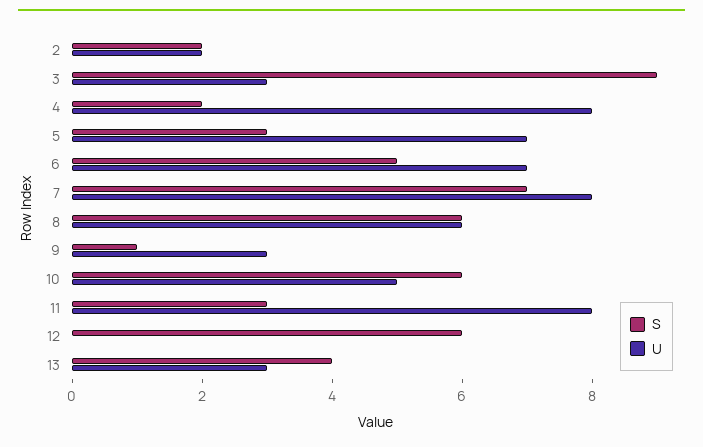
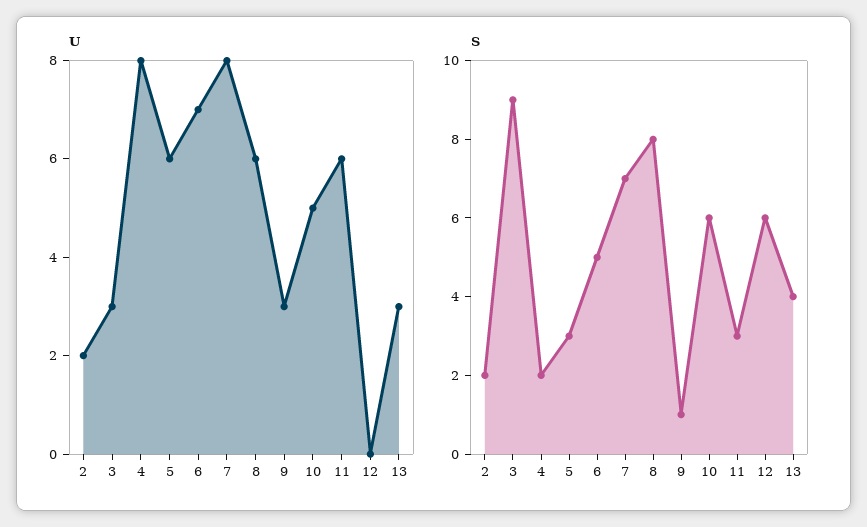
U, 5: 7 -> 6
S, 8: 6 -> 8
U, 11: 8 -> 6

